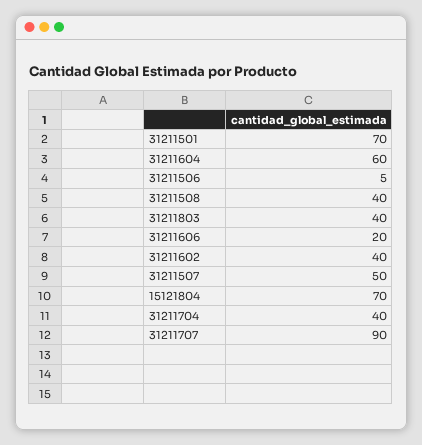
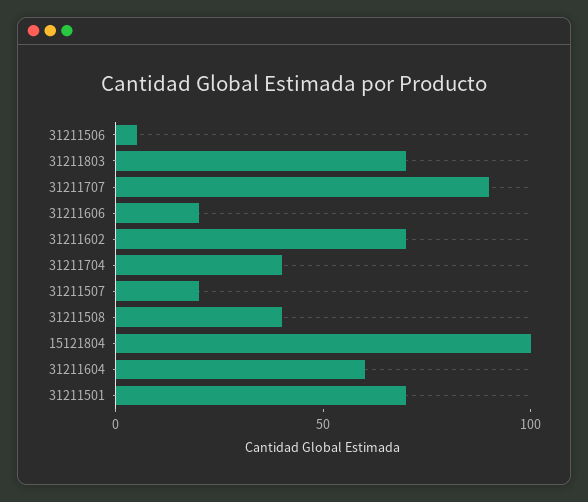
31211803: 40 -> 70
31211602: 40 -> 70
31211507: 50 -> 20
15121804: 70 -> 100

